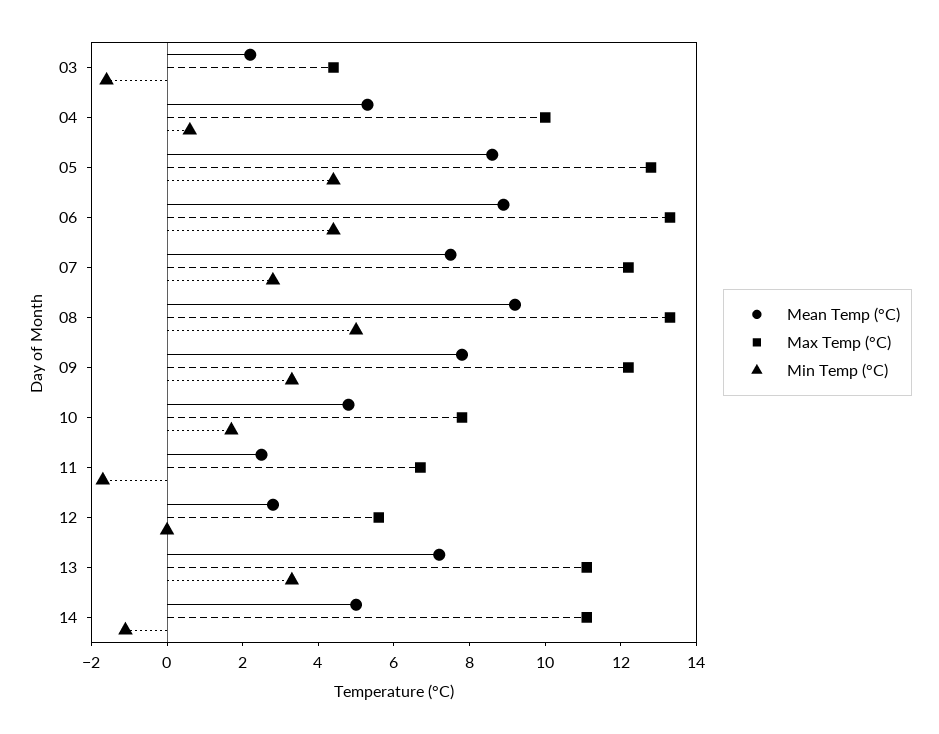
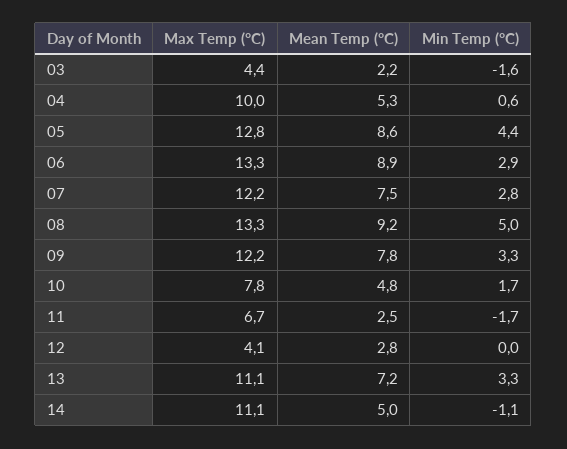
Min Temp (°C), 06: 4.5 -> 2.9
Max Temp (°C), 12: 5.5 -> 4.1

